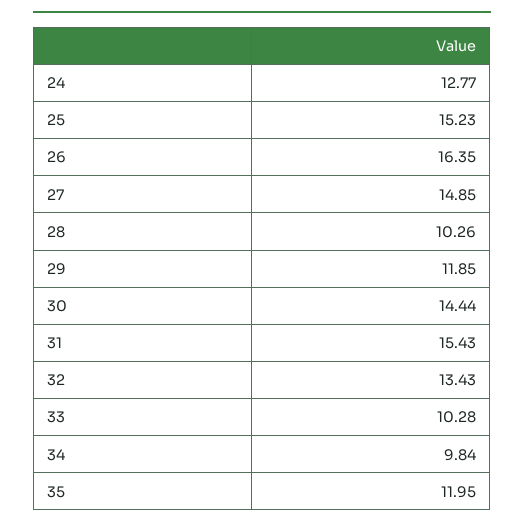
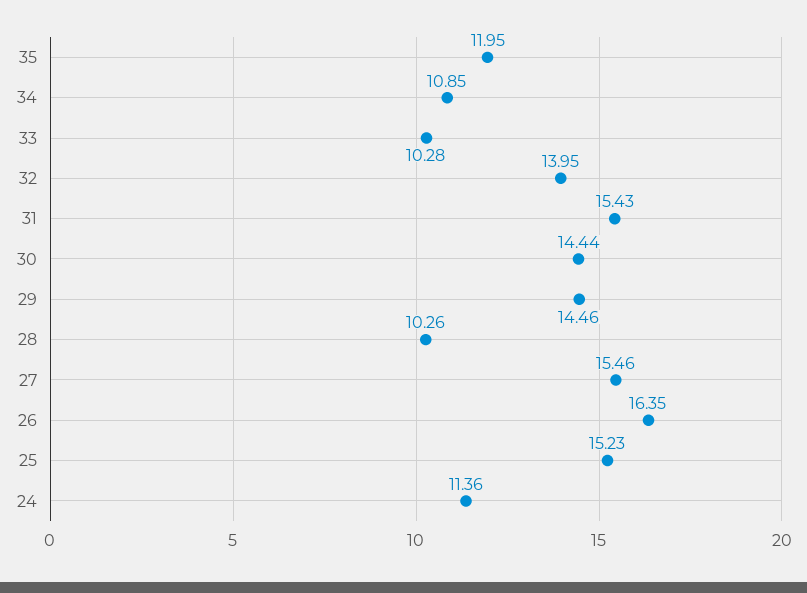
24: 12.77 -> 11.36
27: 14.85 -> 15.46
29: 11.85 -> 14.46
32: 13.43 -> 13.95
34: 9.84 -> 10.85

